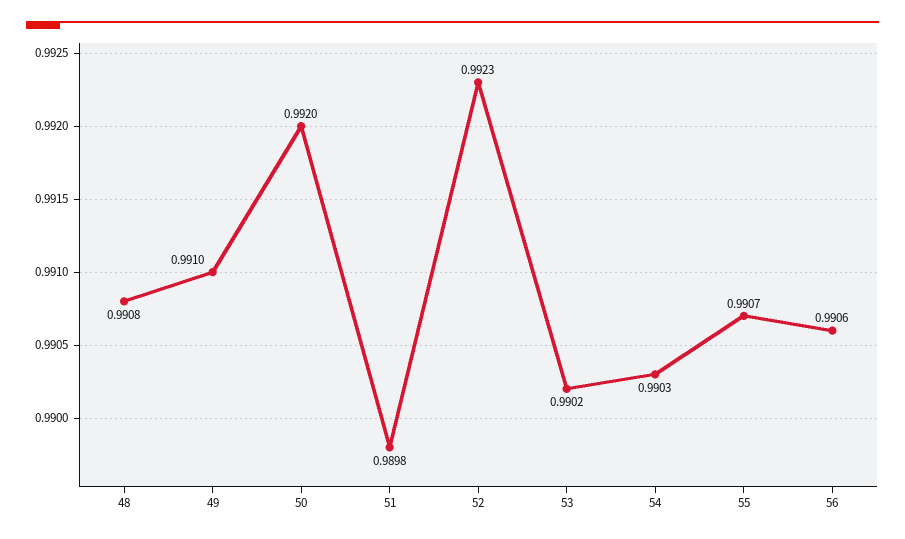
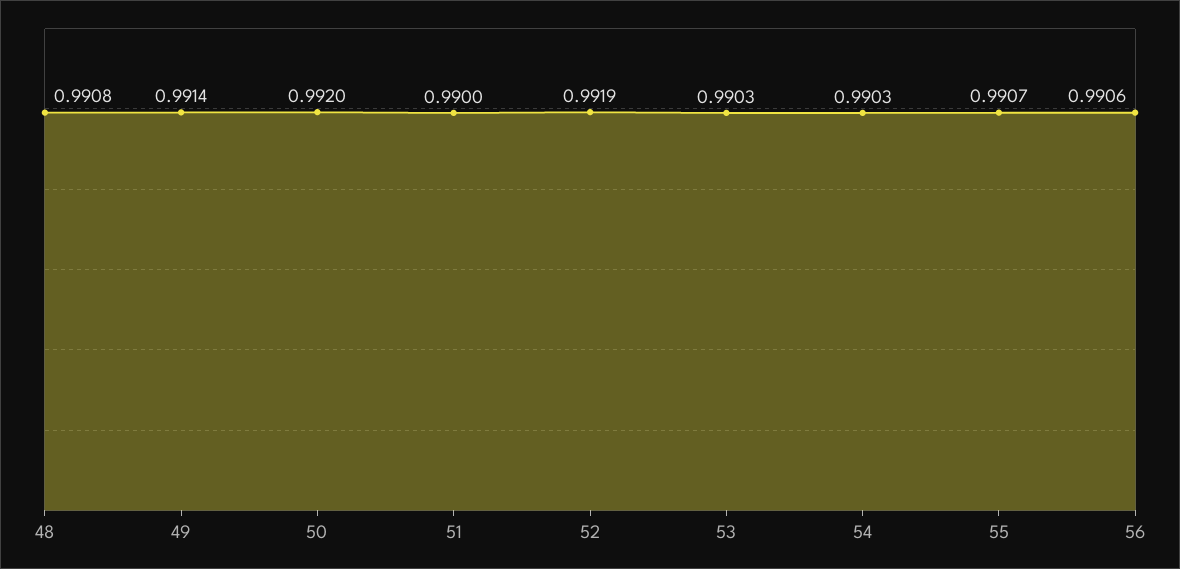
49: 0.991 -> 0.9914
51: 0.9898 -> 0.99
52: 0.9923 -> 0.9919
53: 0.9902 -> 0.9903

